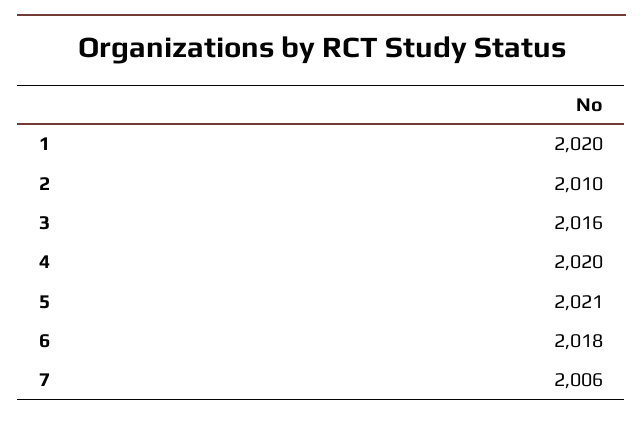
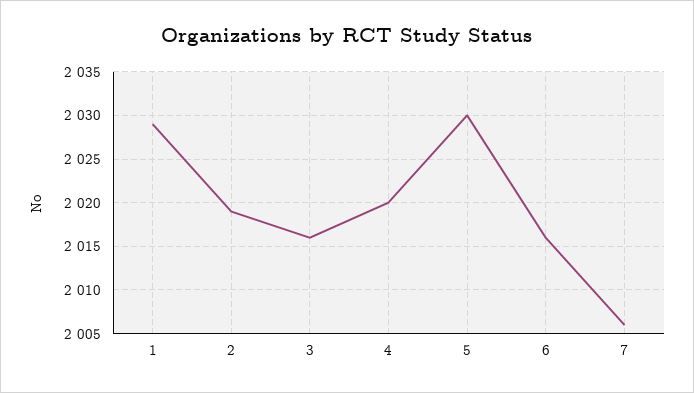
1: 2020 -> 2029
2: 2010 -> 2019
5: 2021 -> 2030
6: 2018 -> 2016

